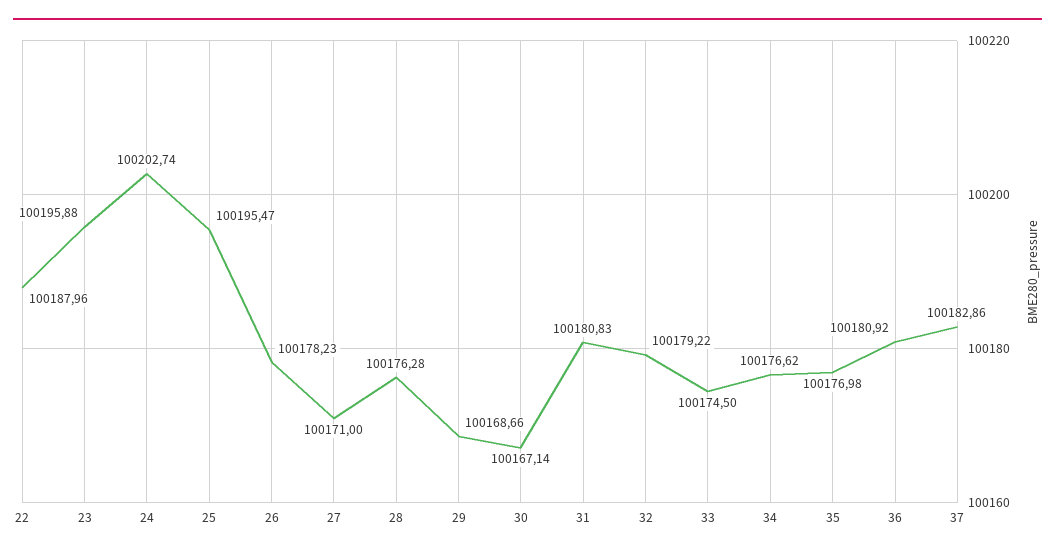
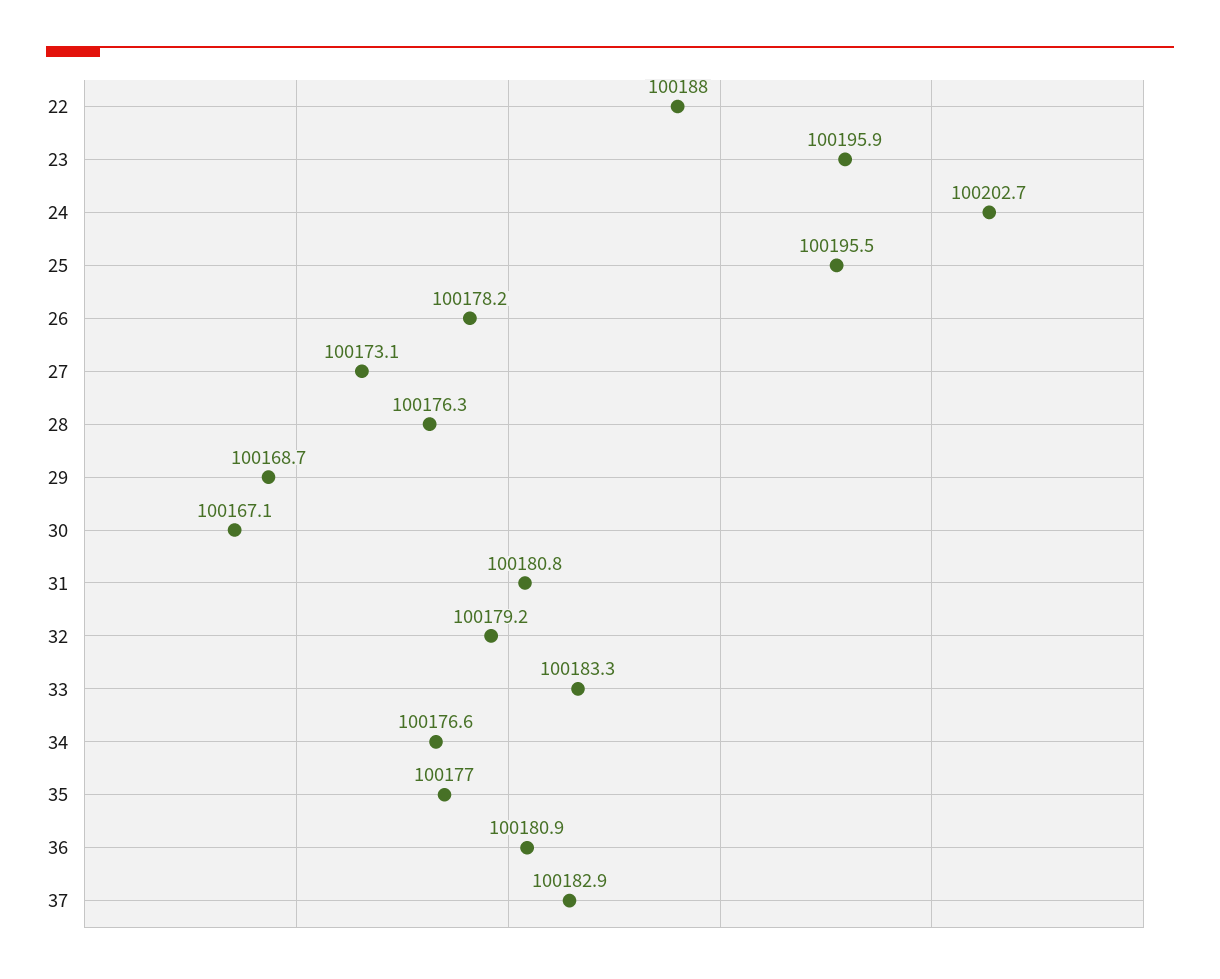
27: 100171 -> 100173.1
33: 100174.5 -> 100183.3

